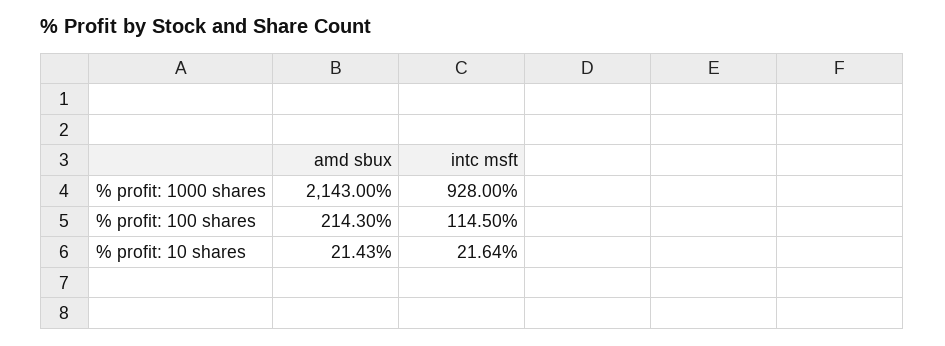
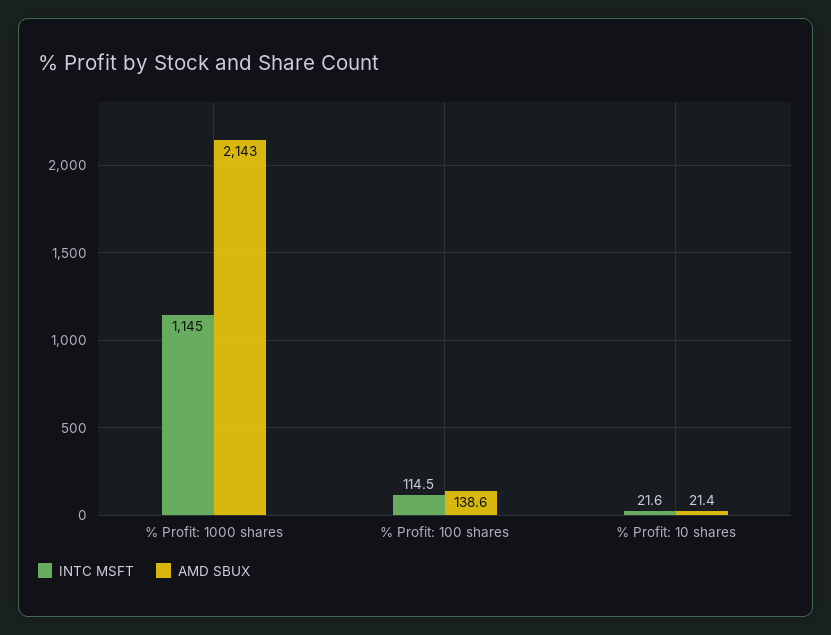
intc msft, % profit: 1000 shares: 928 -> 1145
amd sbux, % profit: 100 shares: 214.3 -> 138.6

